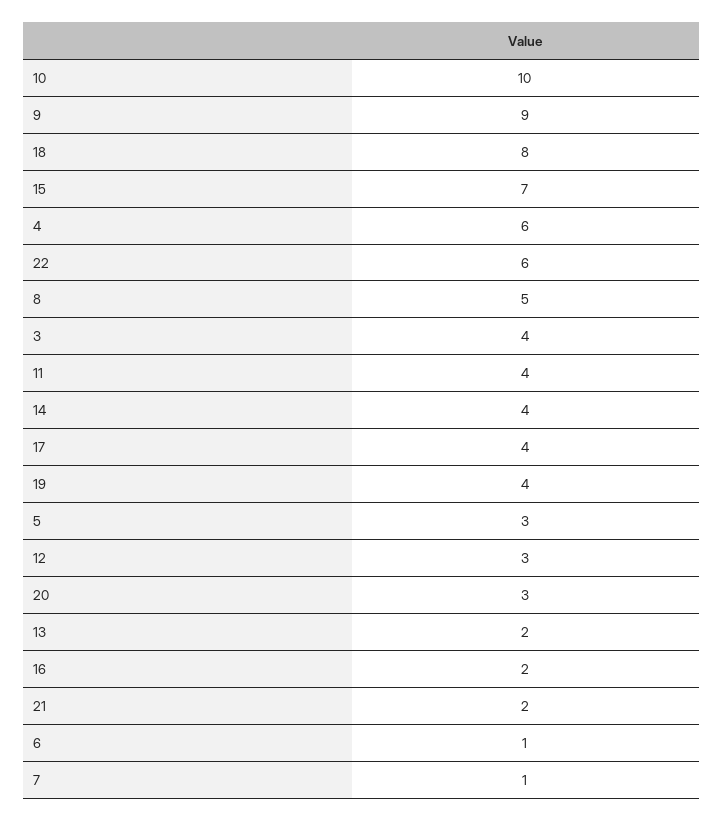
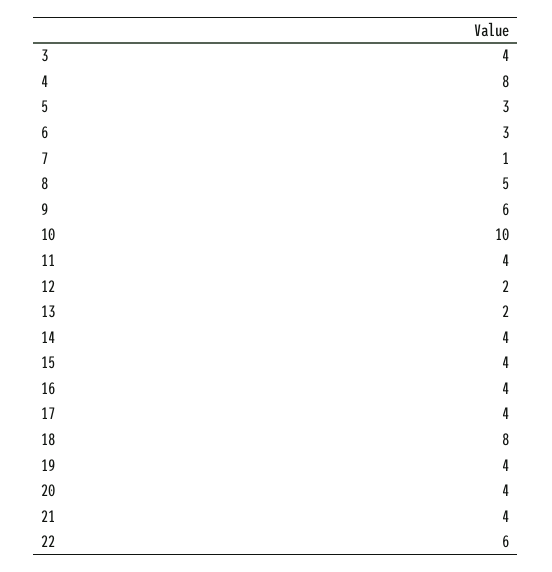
9: 9 -> 6
15: 7 -> 4
4: 6 -> 8
12: 3 -> 2
20: 3 -> 4
16: 2 -> 4
21: 2 -> 4
6: 1 -> 3

